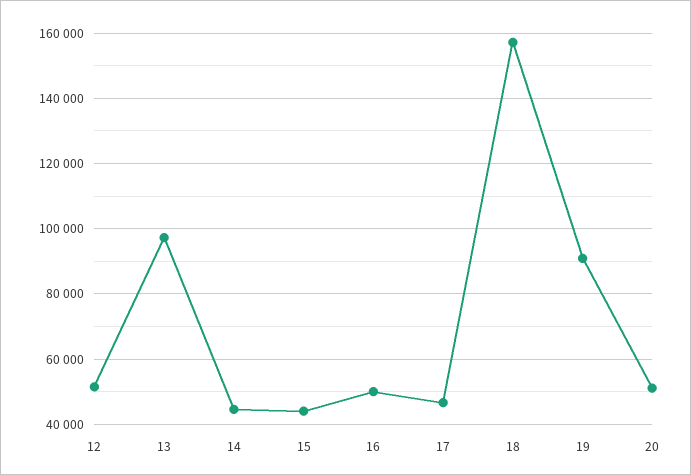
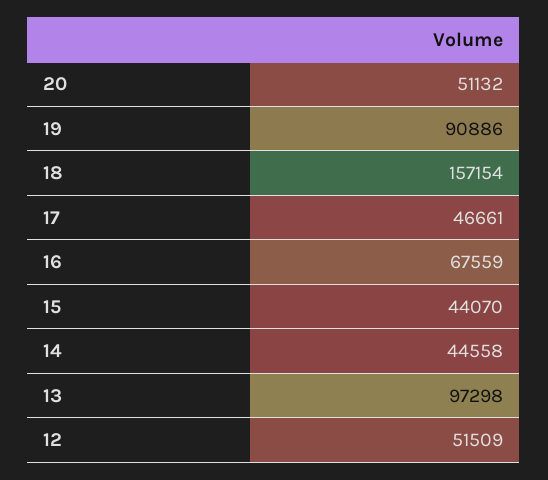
16: 50000 -> 67559

